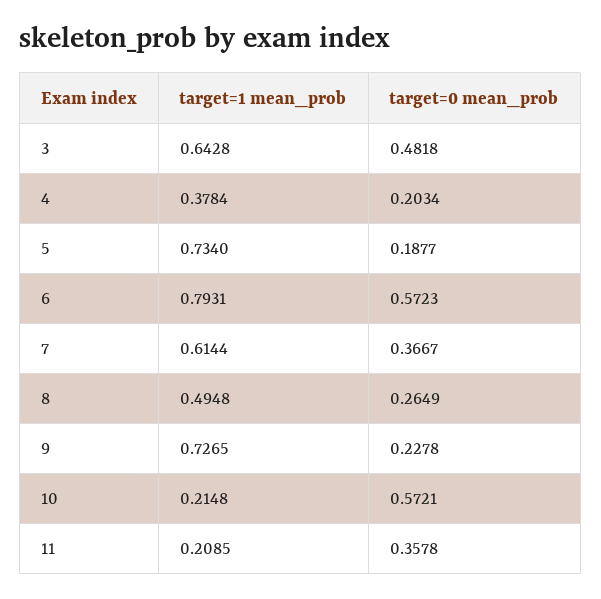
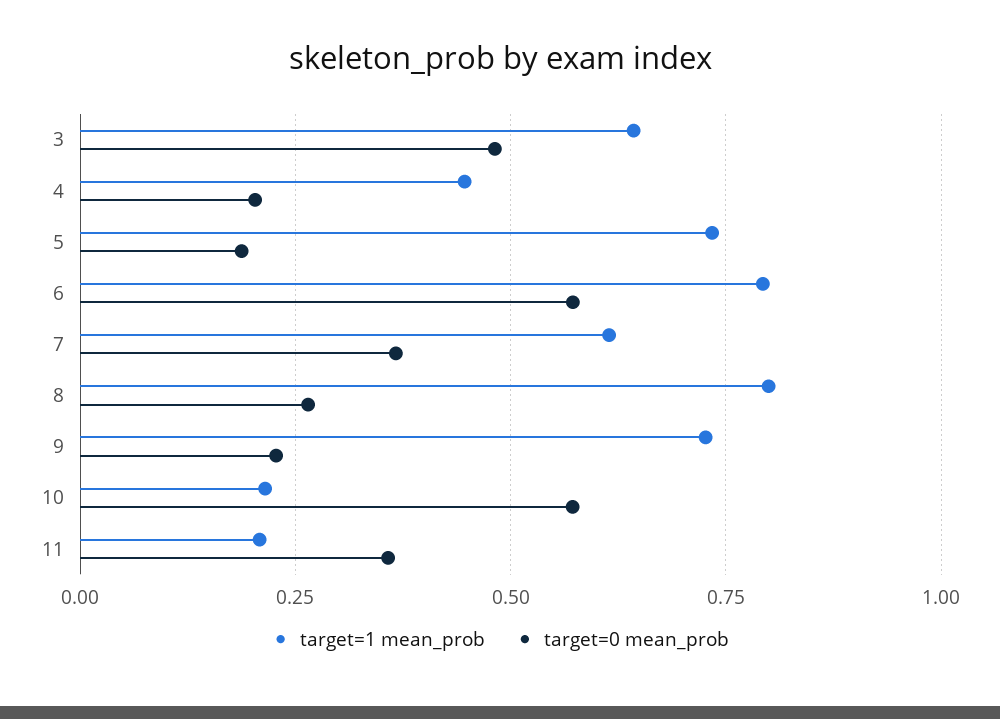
target=1 mean_prob, 4: 0.3784 -> 0.45
target=1 mean_prob, 8: 0.4948 -> 0.8

